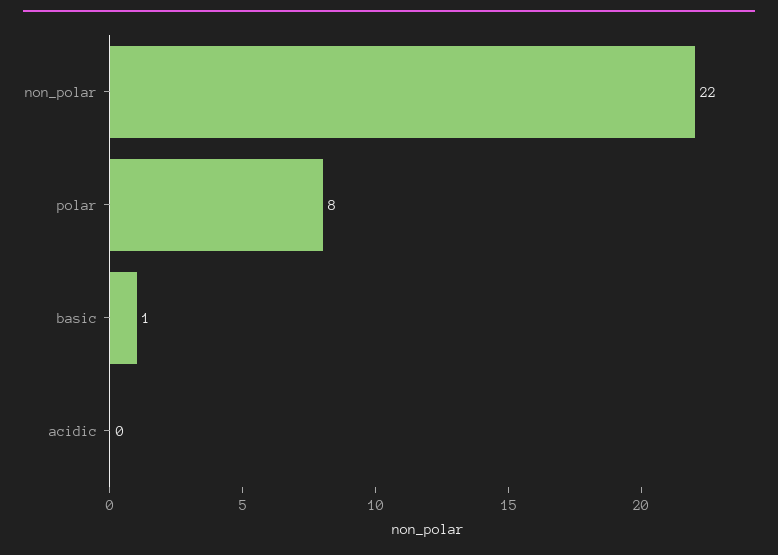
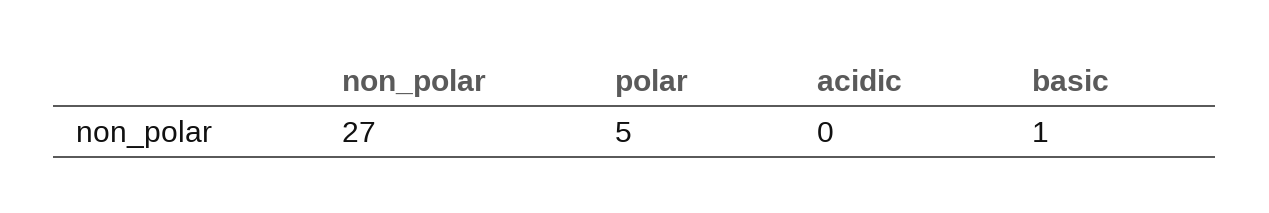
non_polar: 22 -> 27
polar: 8 -> 5

